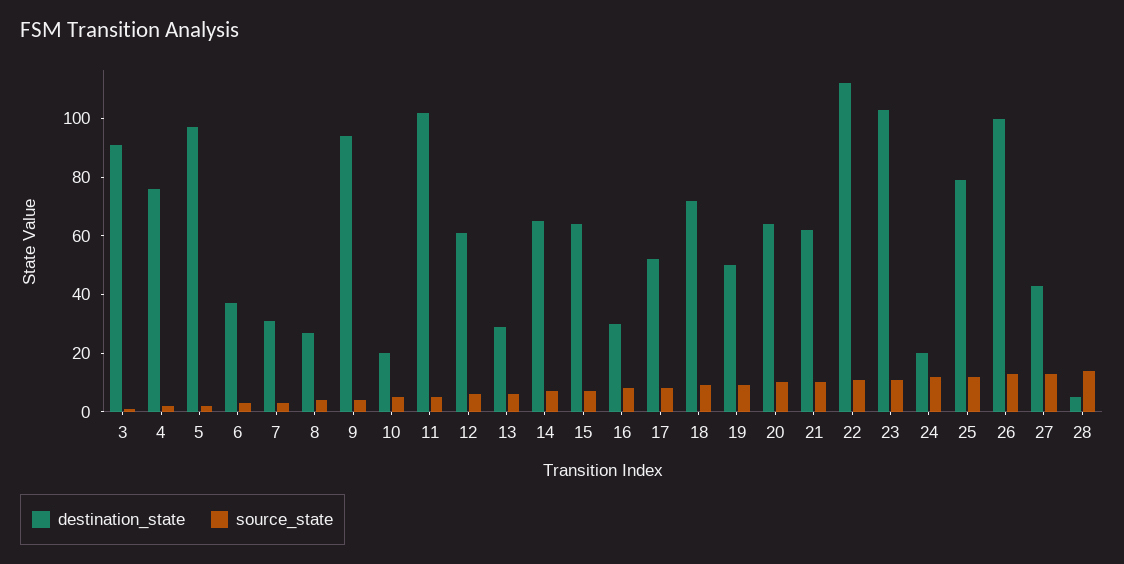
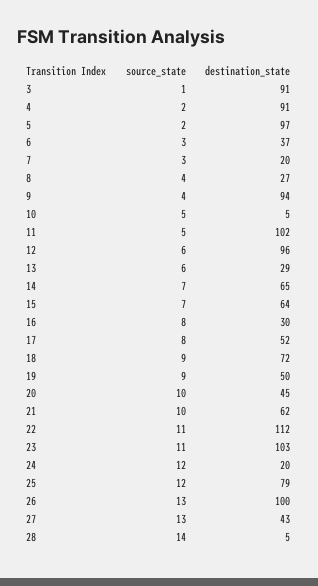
destination_state, 4: 75 -> 91
destination_state, 7: 30 -> 20
destination_state, 10: 20 -> 5
destination_state, 12: 60 -> 96
destination_state, 20: 65 -> 45

